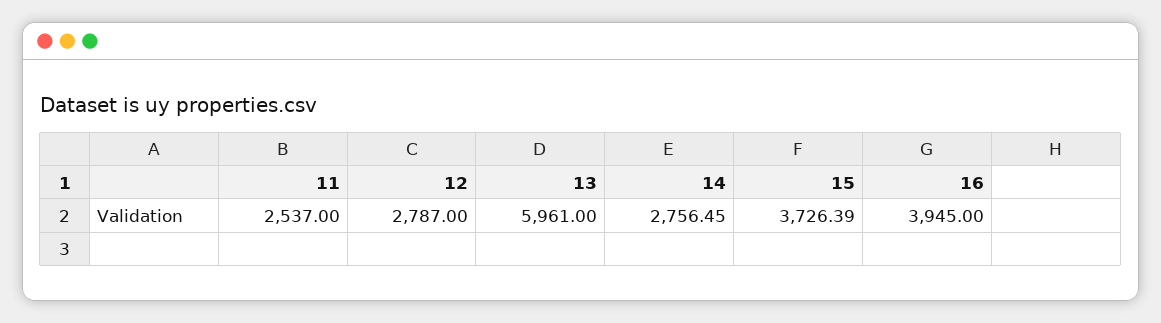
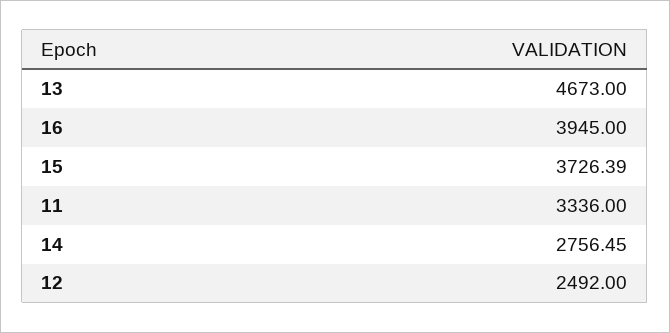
11: 2537 -> 3336
12: 2787 -> 2492
13: 5961 -> 4673

